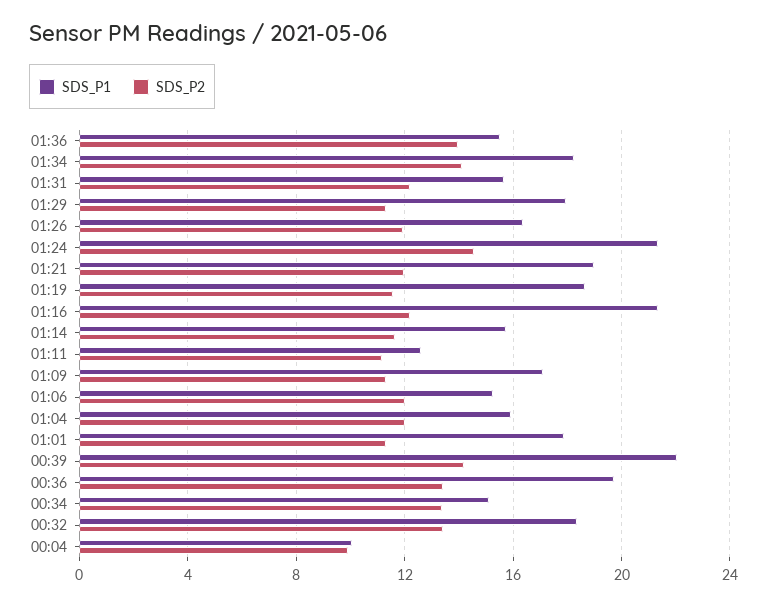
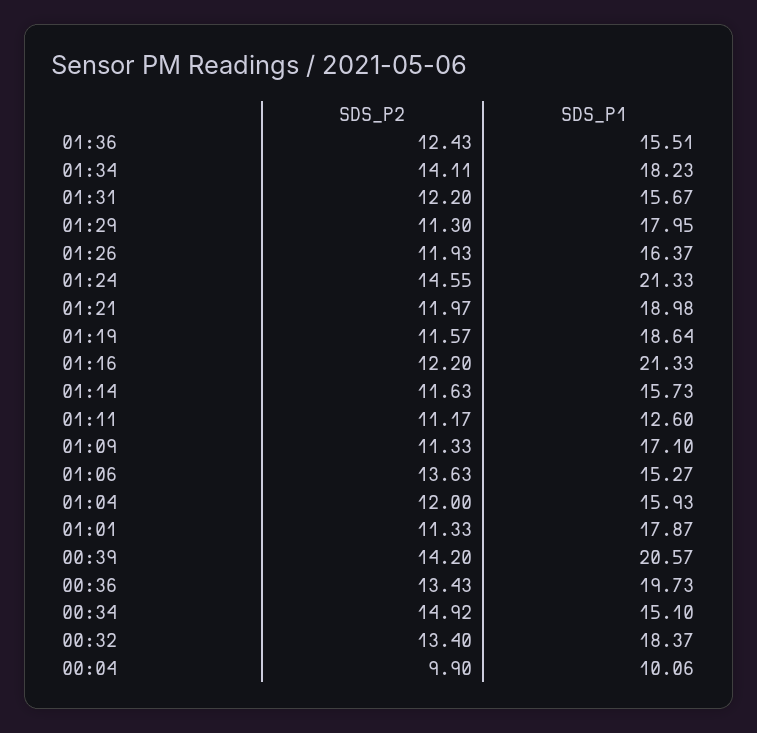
SDS_P2, 01:36: 14 -> 12.43
SDS_P2, 01:06: 12 -> 13.63
SDS_P1, 00:39: 22 -> 20.57
SDS_P2, 00:34: 13.5 -> 14.92

